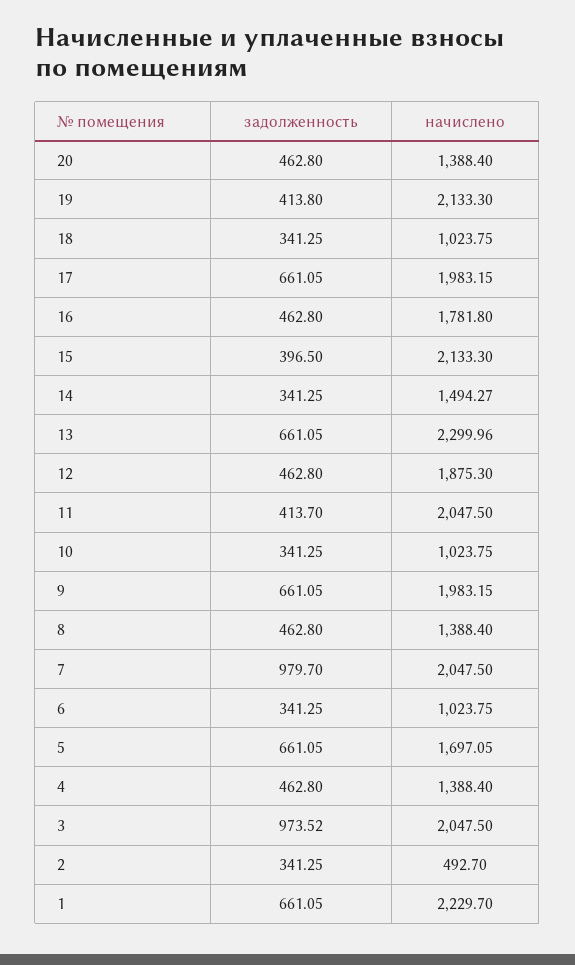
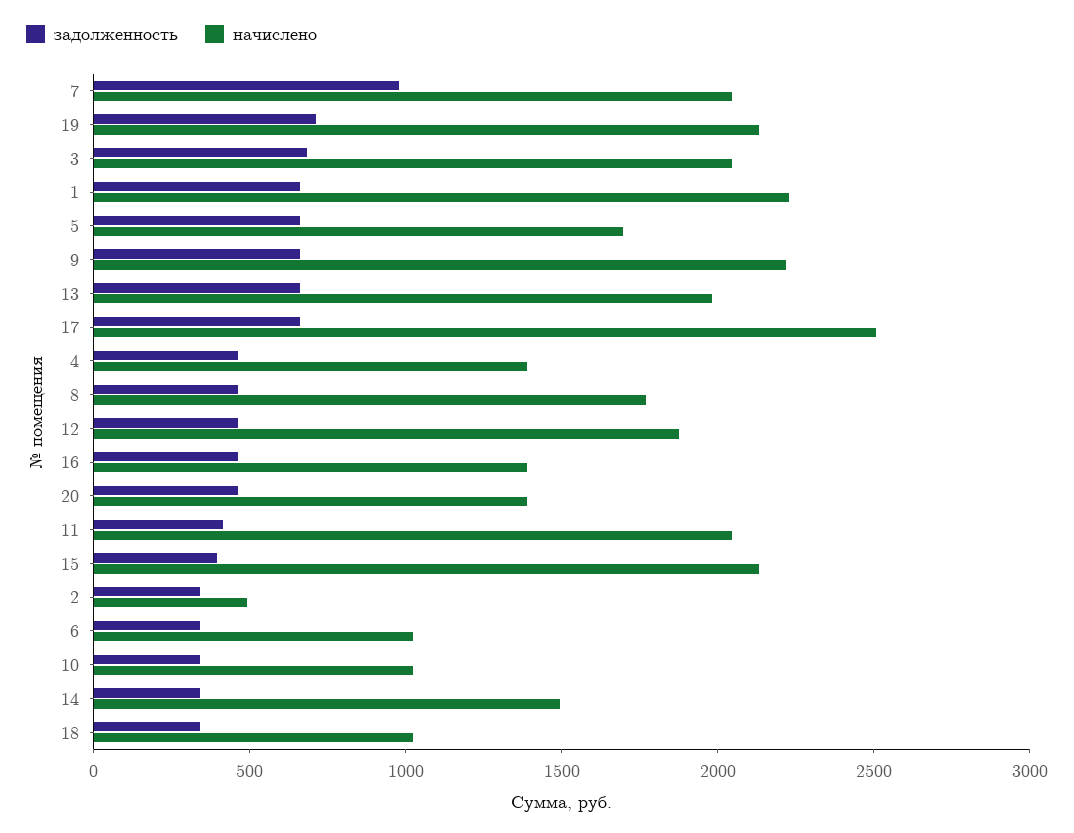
задолженность, 19: 413.8 -> 700
начислено, 17: 1983.15 -> 2500
начислено, 16: 1781.8 -> 1400
начислено, 13: 2299.96 -> 2000
начислено, 9: 1983.15 -> 2200
начислено, 8: 1388.4 -> 1800
задолженность, 3: 973.52 -> 700

